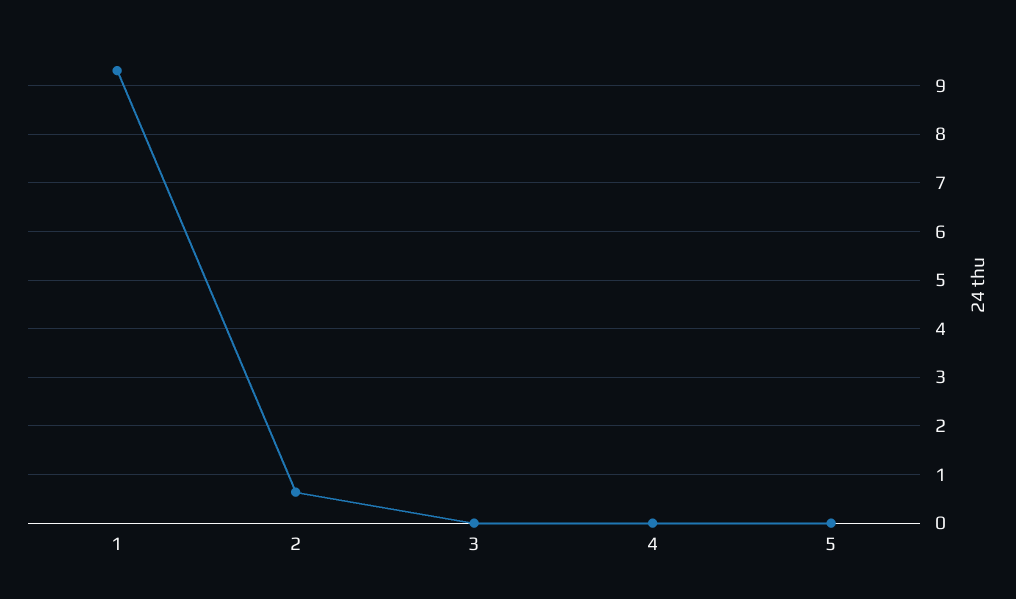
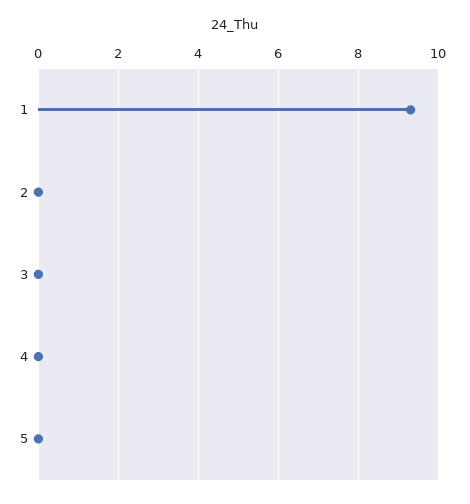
2: 0.6 -> 0

